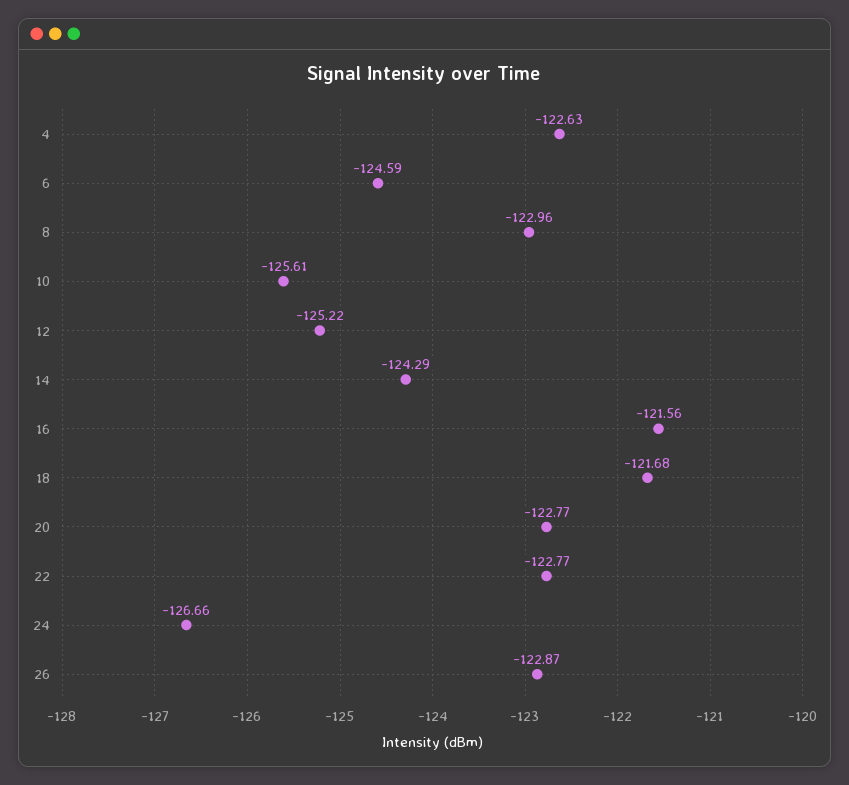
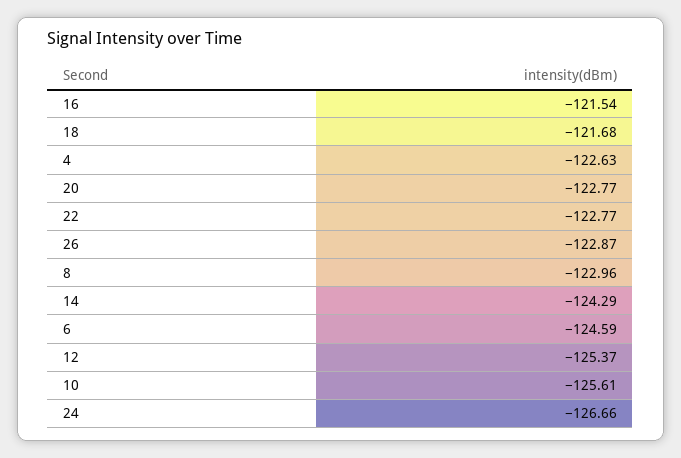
12: -125.22 -> -125.37
16: -121.56 -> -121.54

